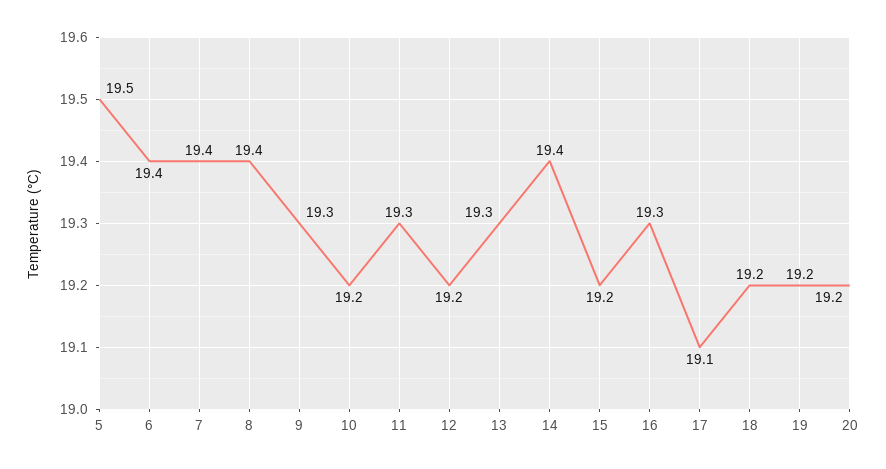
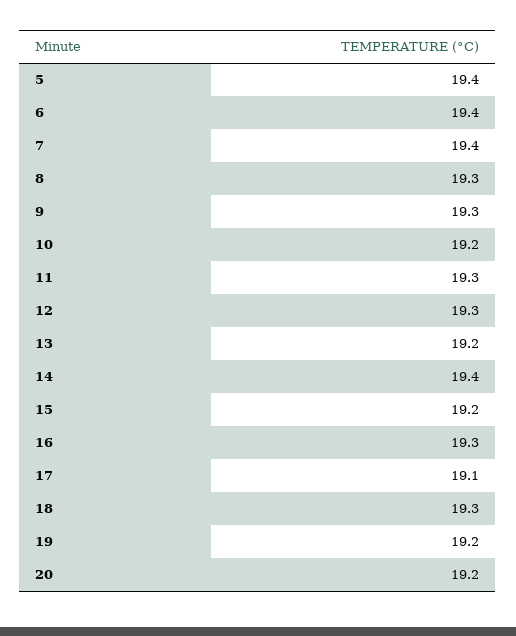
5: 19.5 -> 19.4
8: 19.4 -> 19.3
12: 19.2 -> 19.3
13: 19.3 -> 19.2
18: 19.2 -> 19.3

